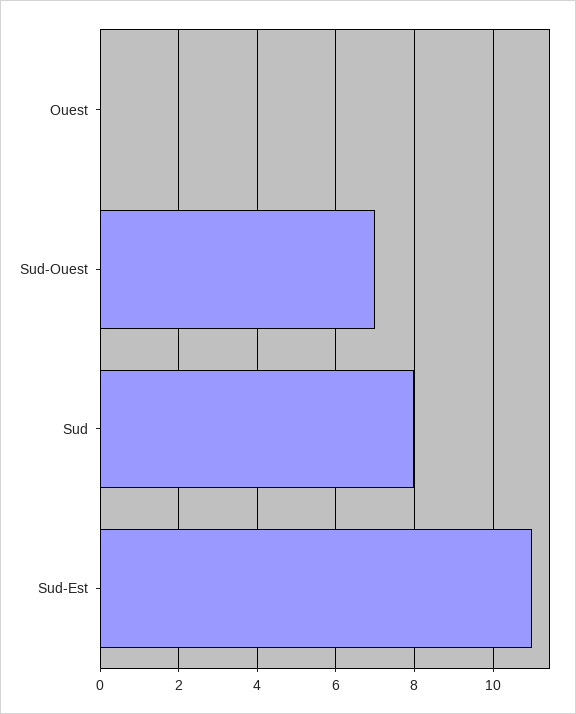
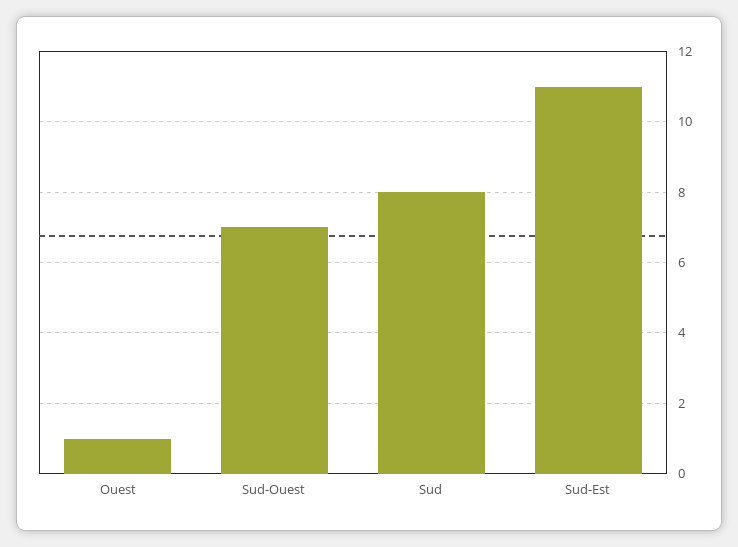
Ouest: 0 -> 1

